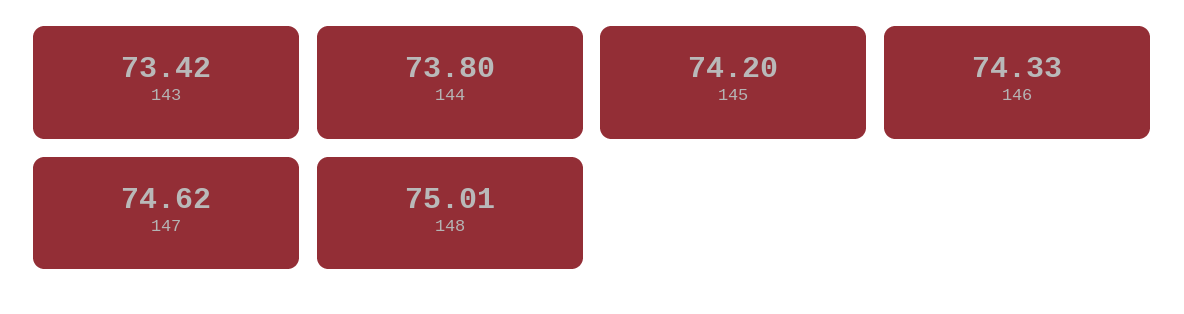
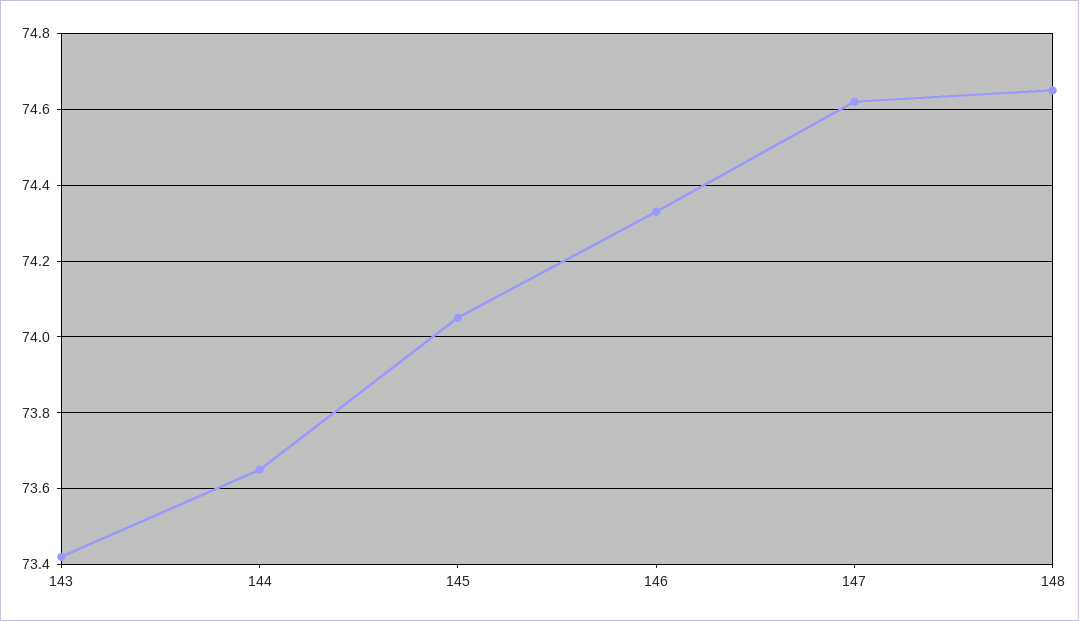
144: 73.8 -> 73.65
145: 74.2 -> 74.05
148: 75.01 -> 74.65

